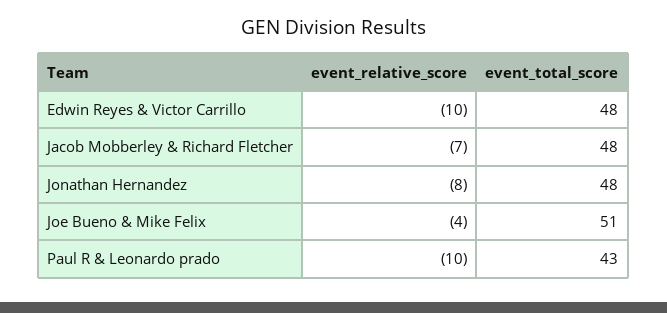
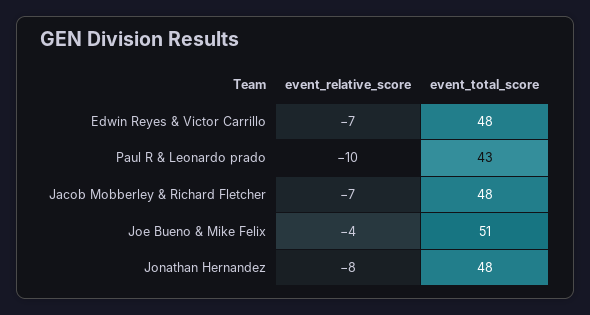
event_relative_score, Edwin Reyes & Victor Carrillo: -10 -> -7

